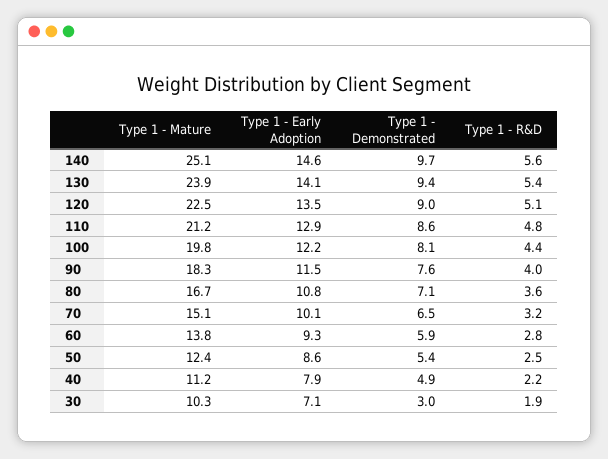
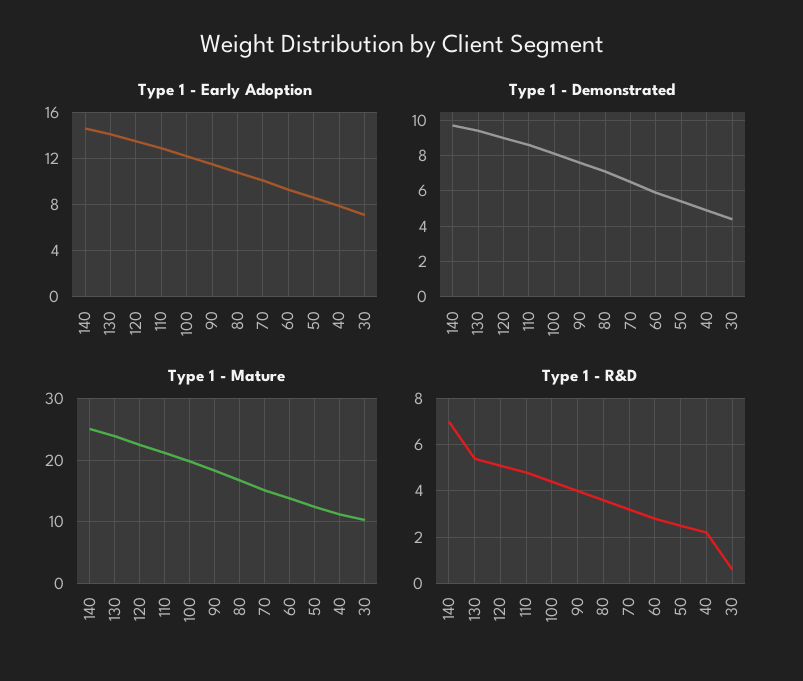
Type 1 - R&D, 140: 5.6 -> 7
Type 1 - Demonstrated, 30: 3 -> 4.5
Type 1 - R&D, 30: 1.9 -> 0.5

